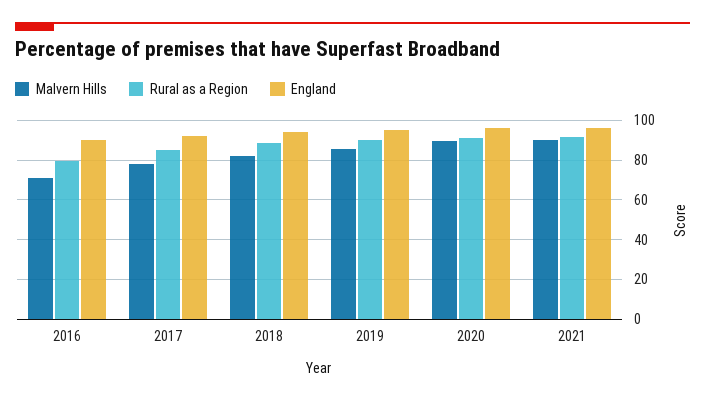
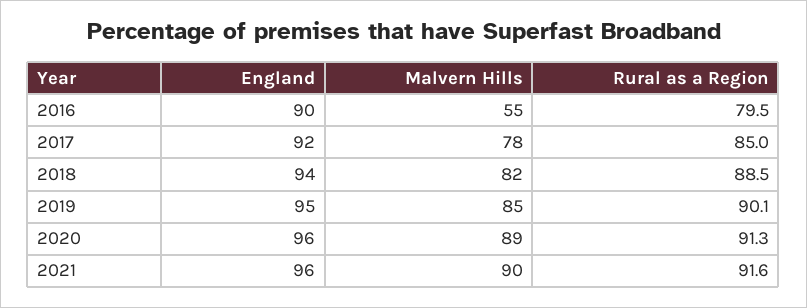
Malvern Hills, 2016: 70 -> 55

